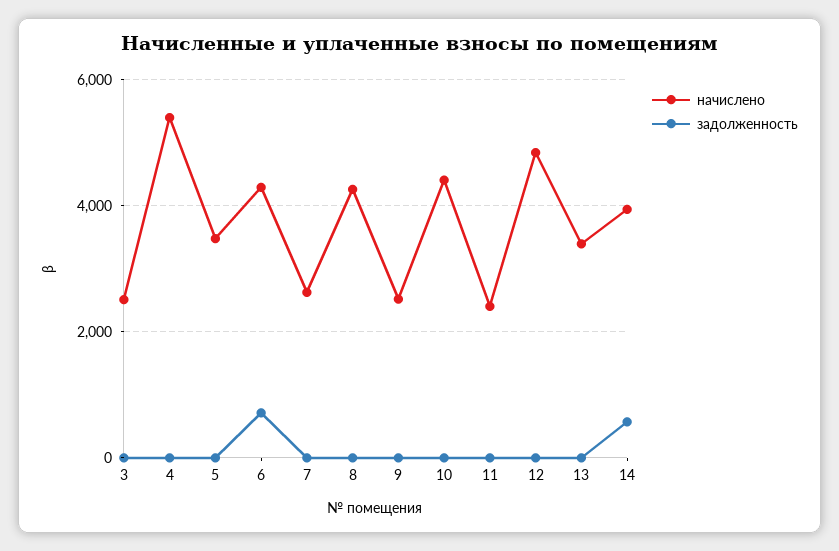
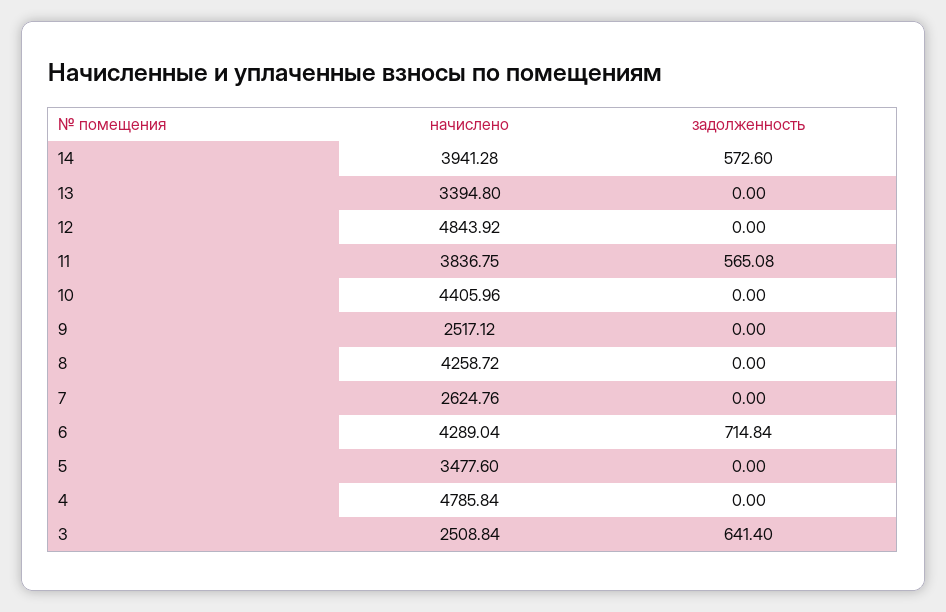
задолженность, 3: 0 -> 641.4
начислено, 4: 5400 -> 4785.84
начислено, 11: 2400 -> 3836.75
задолженность, 11: 0 -> 565.08

